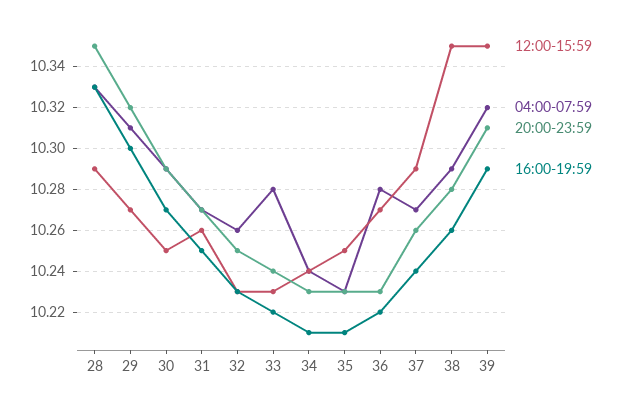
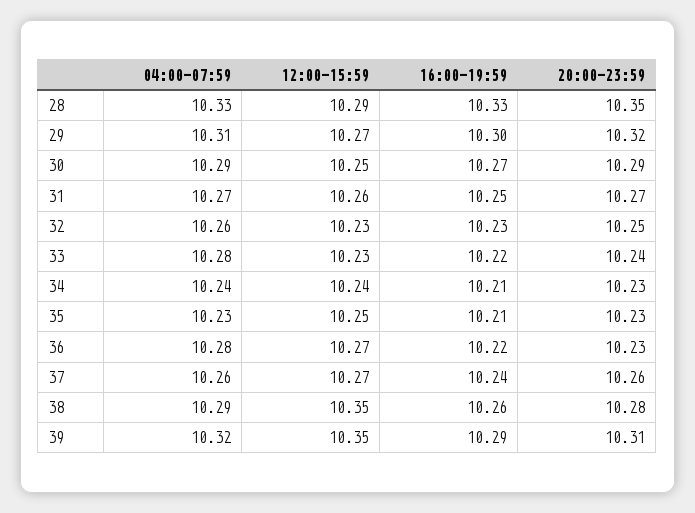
12:00-15:59, 37: 10.29 -> 10.27
04:00-07:59, 37: 10.27 -> 10.26

